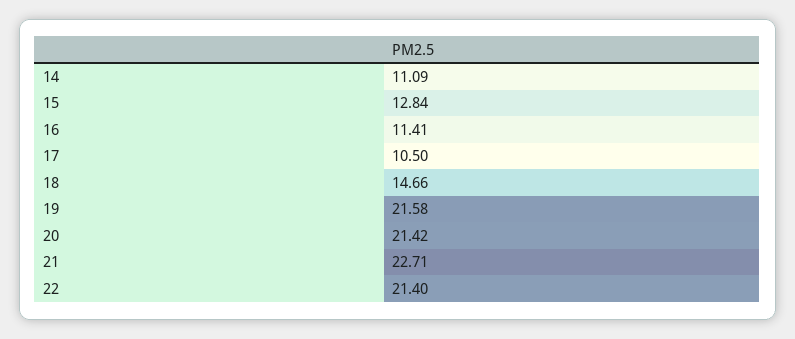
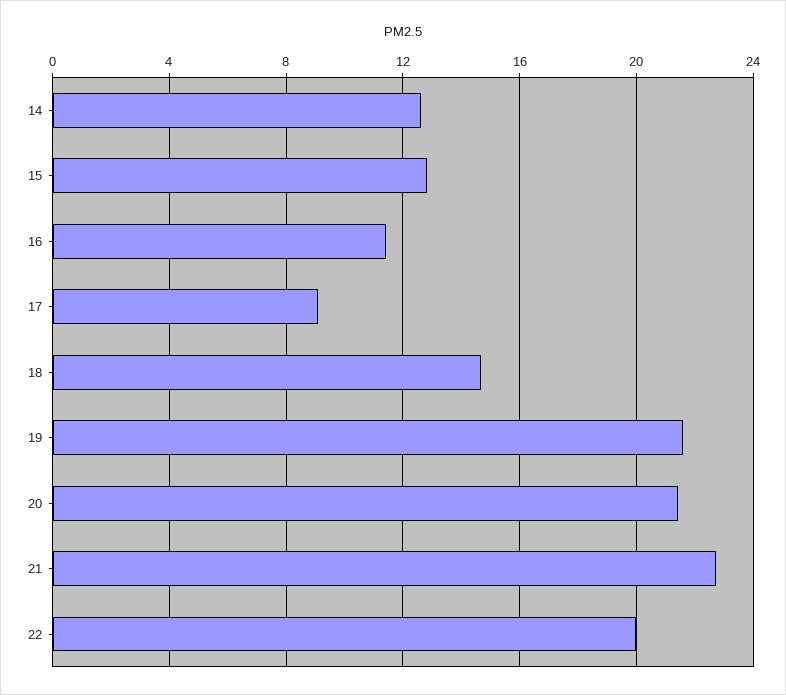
14: 11.09 -> 12.5
17: 10.5 -> 9
22: 21.4 -> 20

